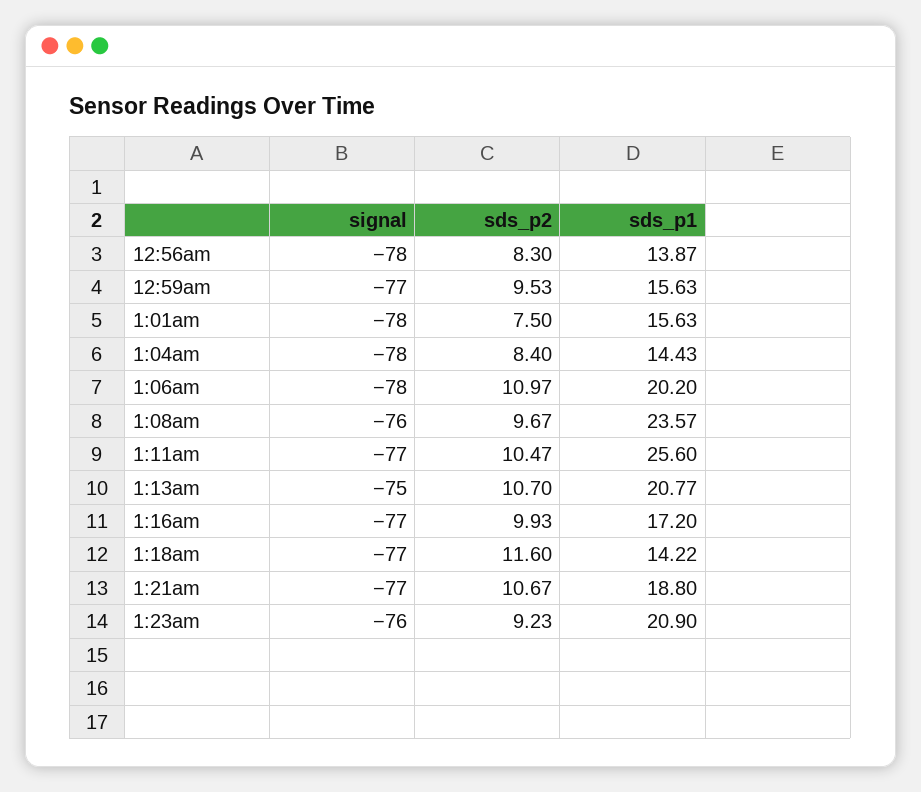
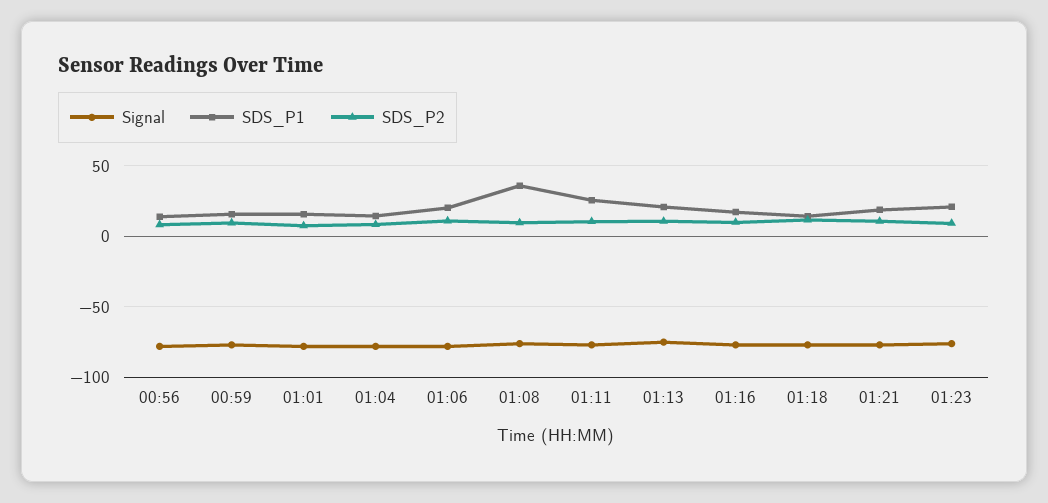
sds_p1, 1:08am: 23.57 -> 35

